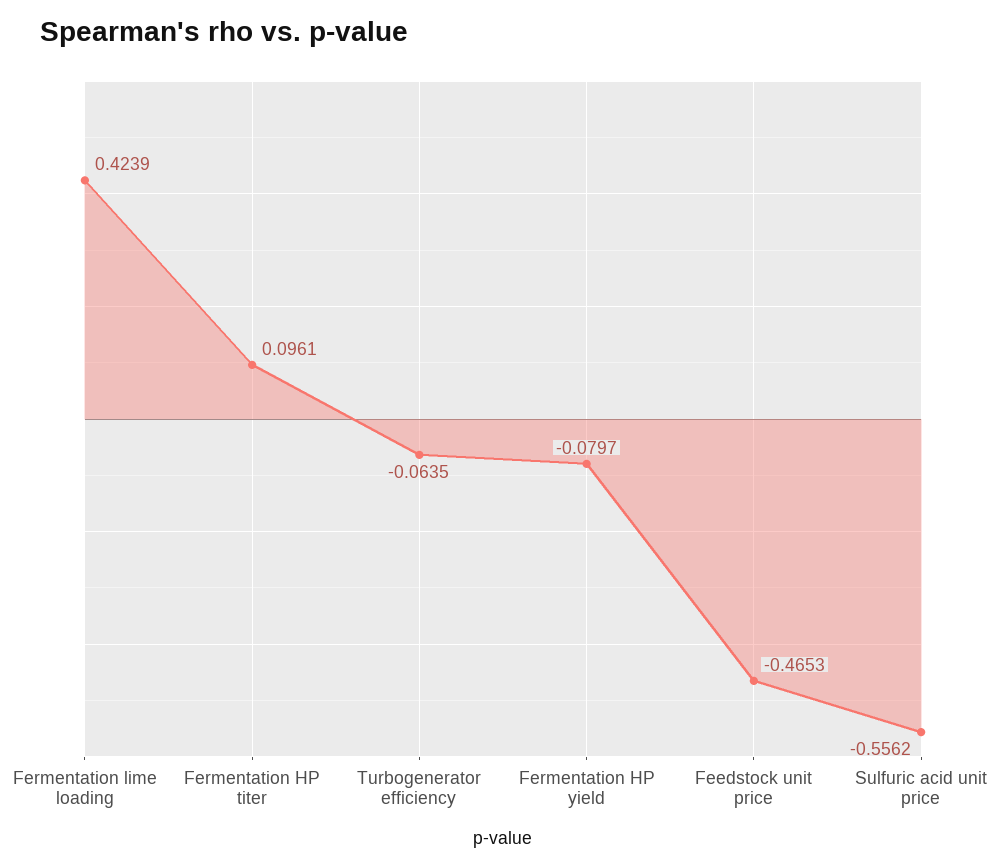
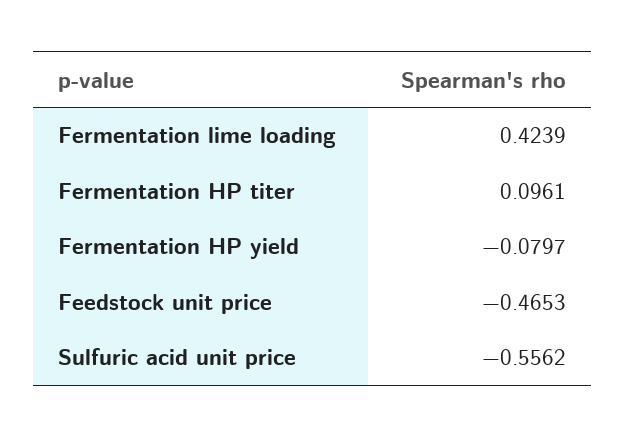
Turbogenerator efficiency: -0.0635 -> none

